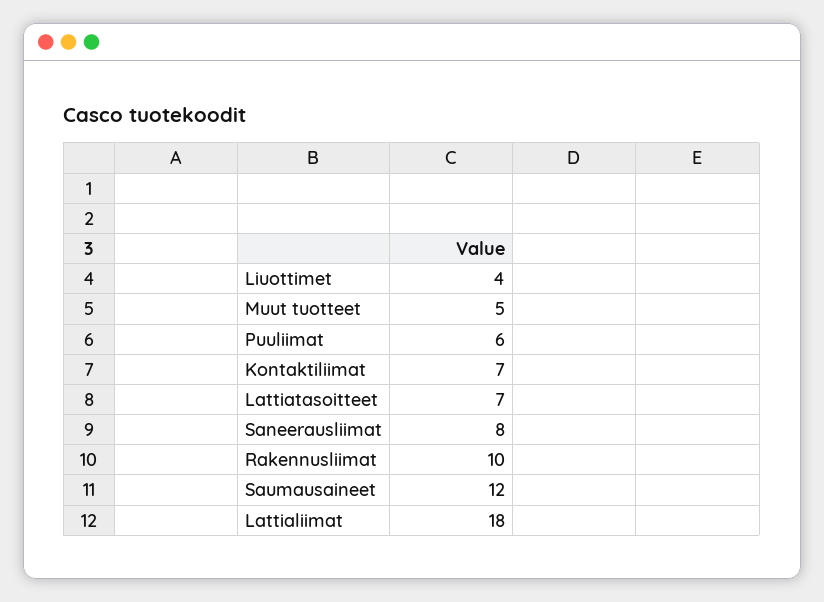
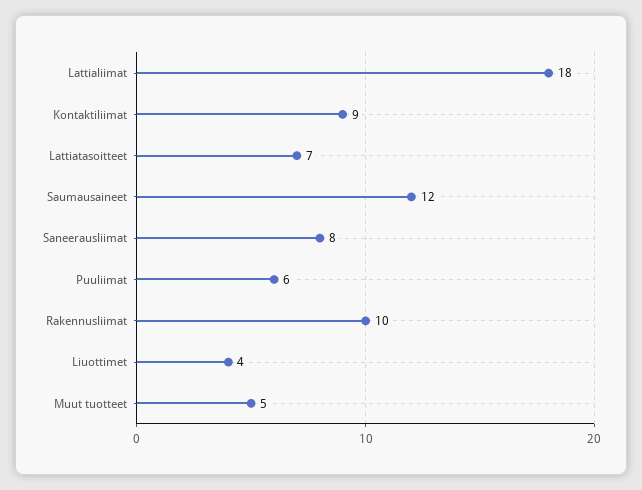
Kontaktiliimat: 7 -> 9

